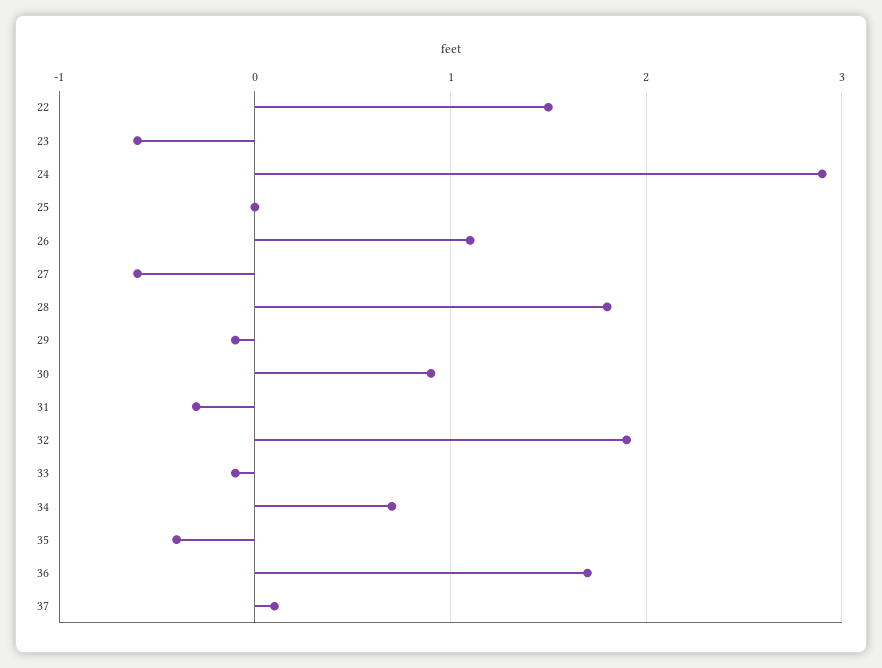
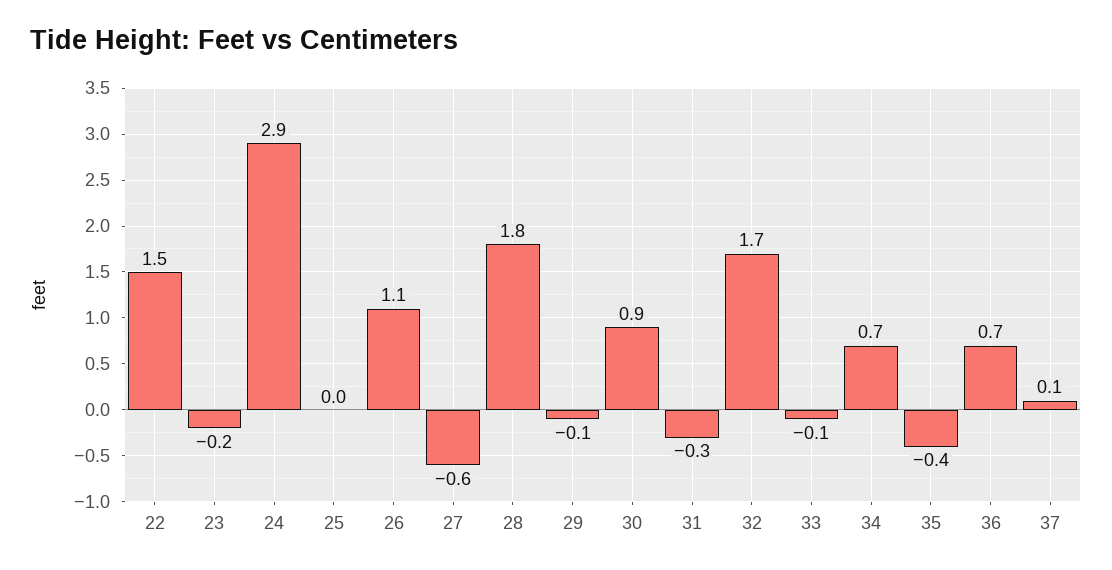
23: -0.6 -> -0.2
32: 1.9 -> 1.7
36: 1.7 -> 0.7

